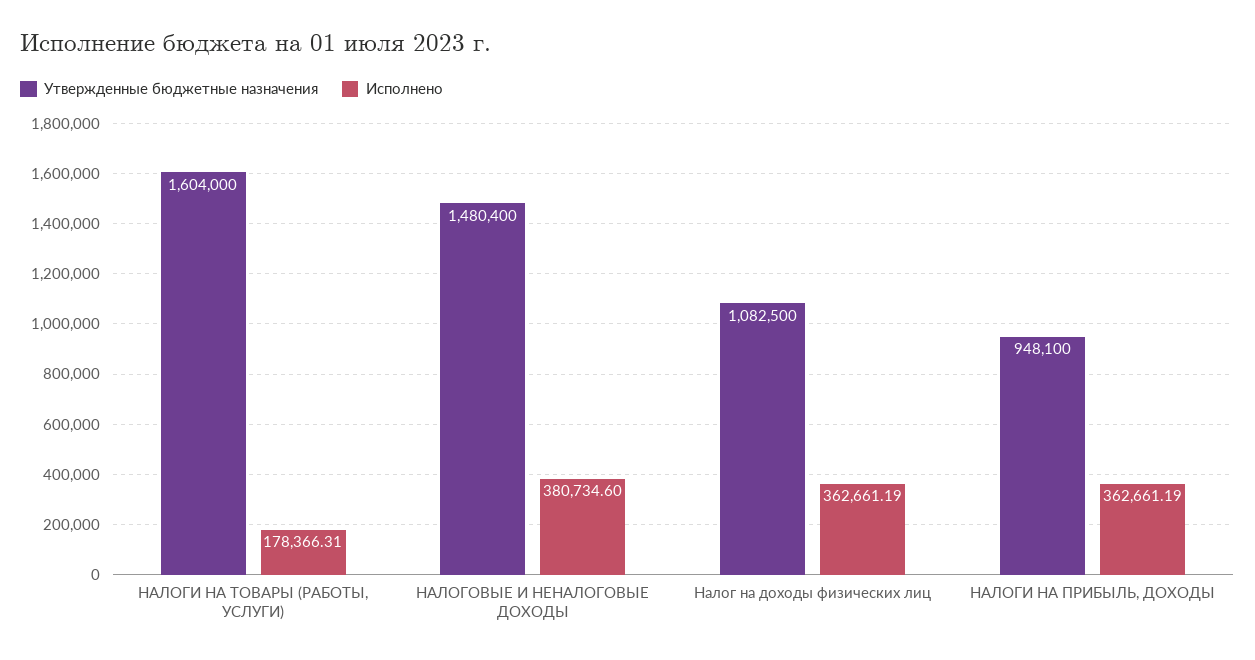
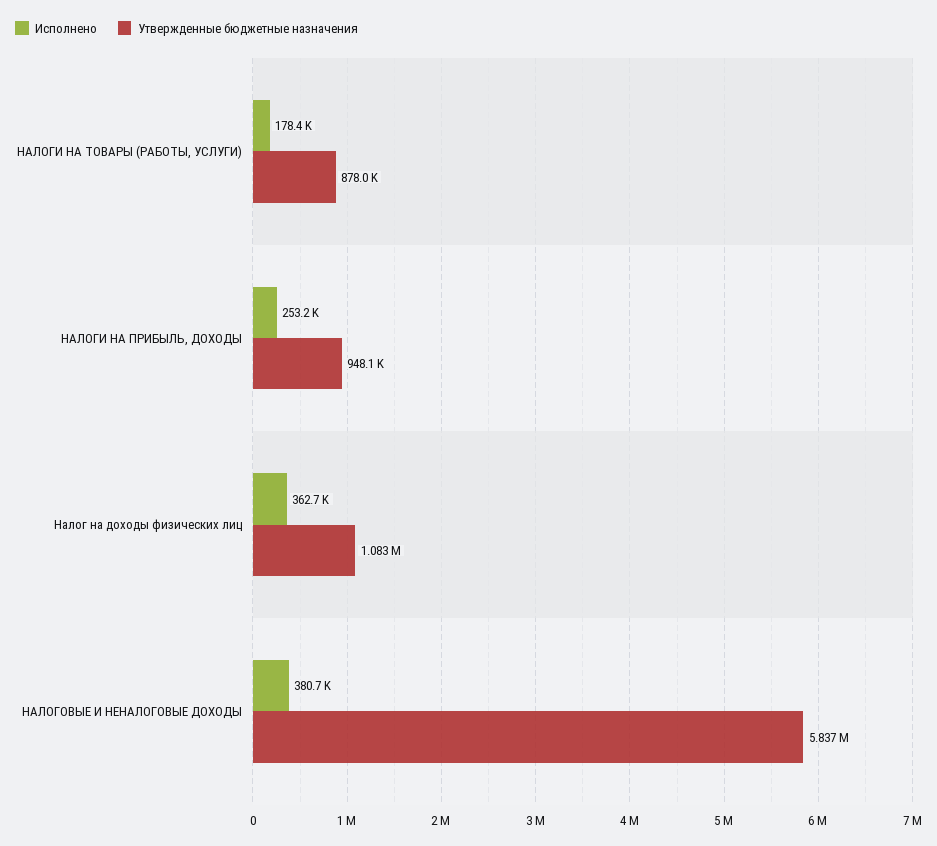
Утвержденные бюджетные назначения, НАЛОГИ НА ТОВАРЫ (РАБОТЫ, УСЛУГИ): 1604000 -> 878000
Утвержденные бюджетные назначения, НАЛОГОВЫЕ И НЕНАЛОГОВЫЕ ДОХОДЫ: 1480400 -> 5837000
Исполнено, НАЛОГИ НА ПРИБЫЛЬ, ДОХОДЫ: 362661.19 -> 253200

